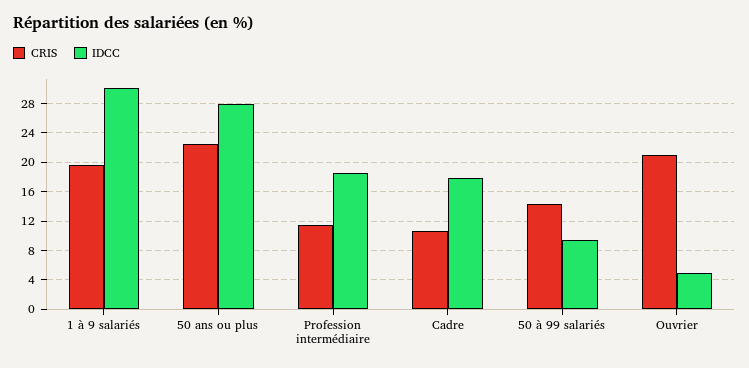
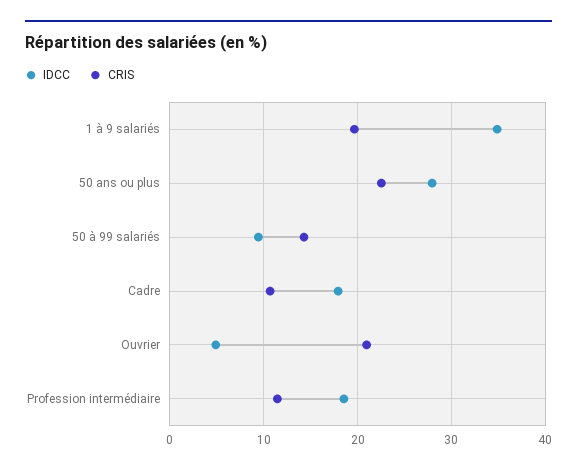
IDCC, 1 à 9 salariés: 30 -> 35

